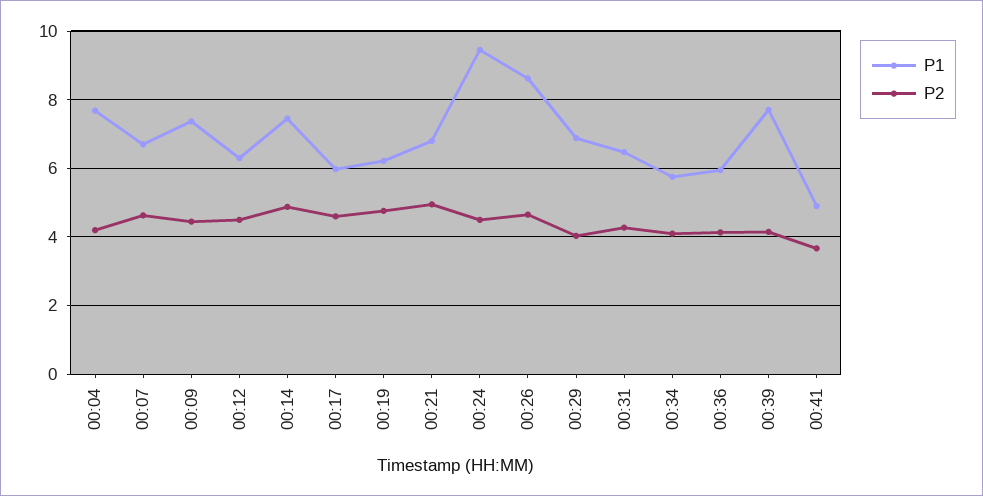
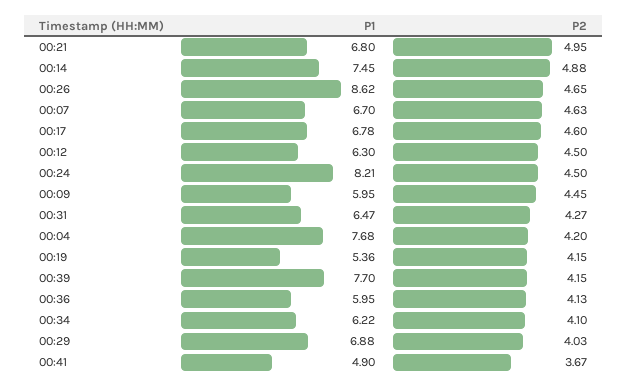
P1, 00:09: 7.4 -> 5.95
P1, 00:17: 6 -> 6.78
P1, 00:19: 6.2 -> 5.36
P2, 00:19: 4.8 -> 4.15
P1, 00:24: 9.4 -> 8.21
P1, 00:34: 5.8 -> 6.22

